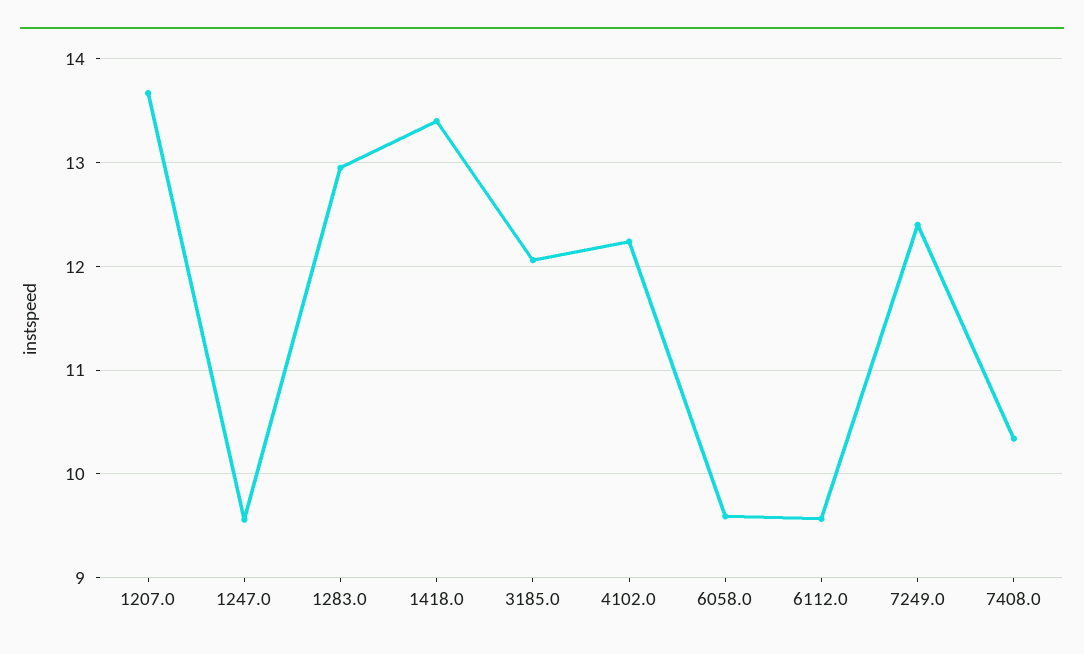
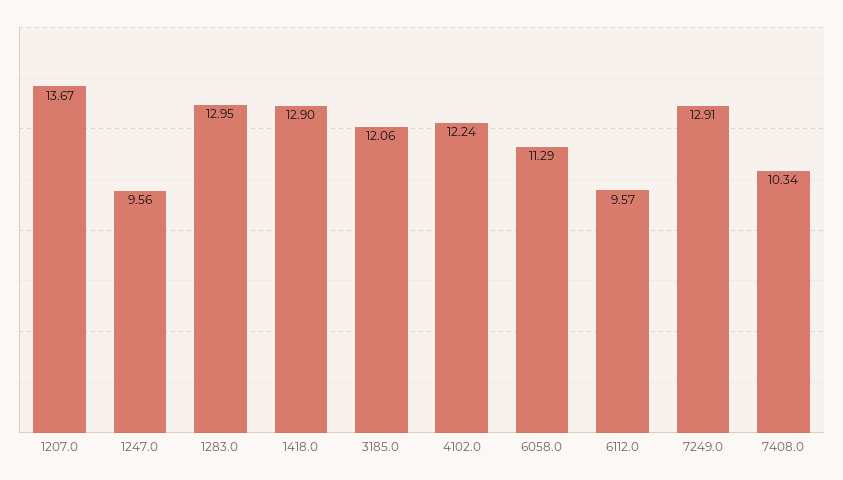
1418.0: 13.4 -> 12.9
6058.0: 9.6 -> 11.29
7249.0: 12.4 -> 12.91

